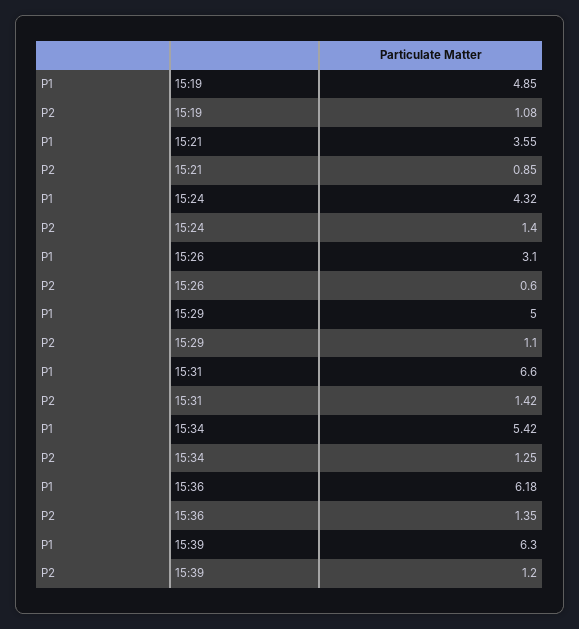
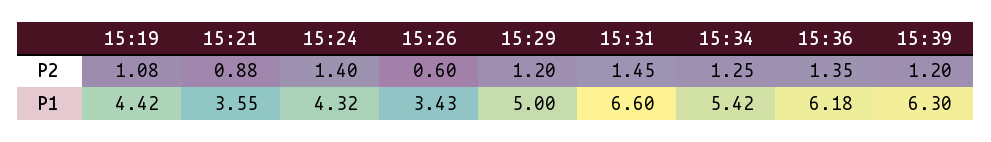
P1, 15:19: 4.85 -> 4.42
P2, 15:21: 0.85 -> 0.88
P1, 15:26: 3.1 -> 3.43
P2, 15:29: 1.1 -> 1.2
P2, 15:31: 1.42 -> 1.45

